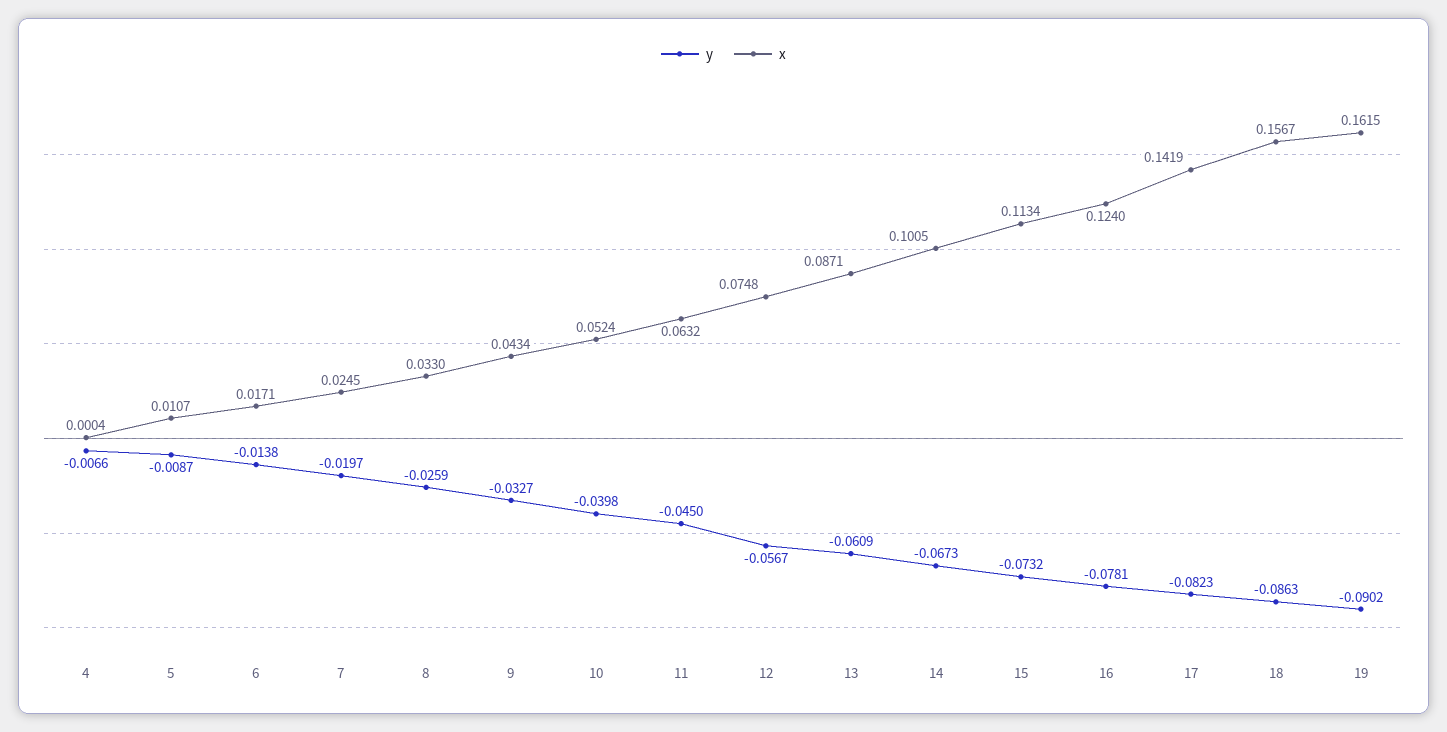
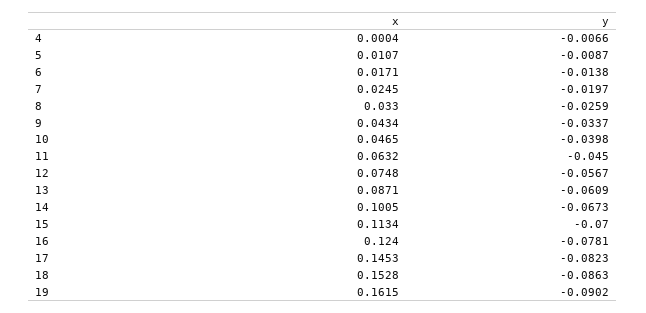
y, 9: -0.0327 -> -0.0337
x, 10: 0.0524 -> 0.0465
y, 15: -0.0732 -> -0.07
x, 17: 0.1419 -> 0.1453
x, 18: 0.1567 -> 0.1528

